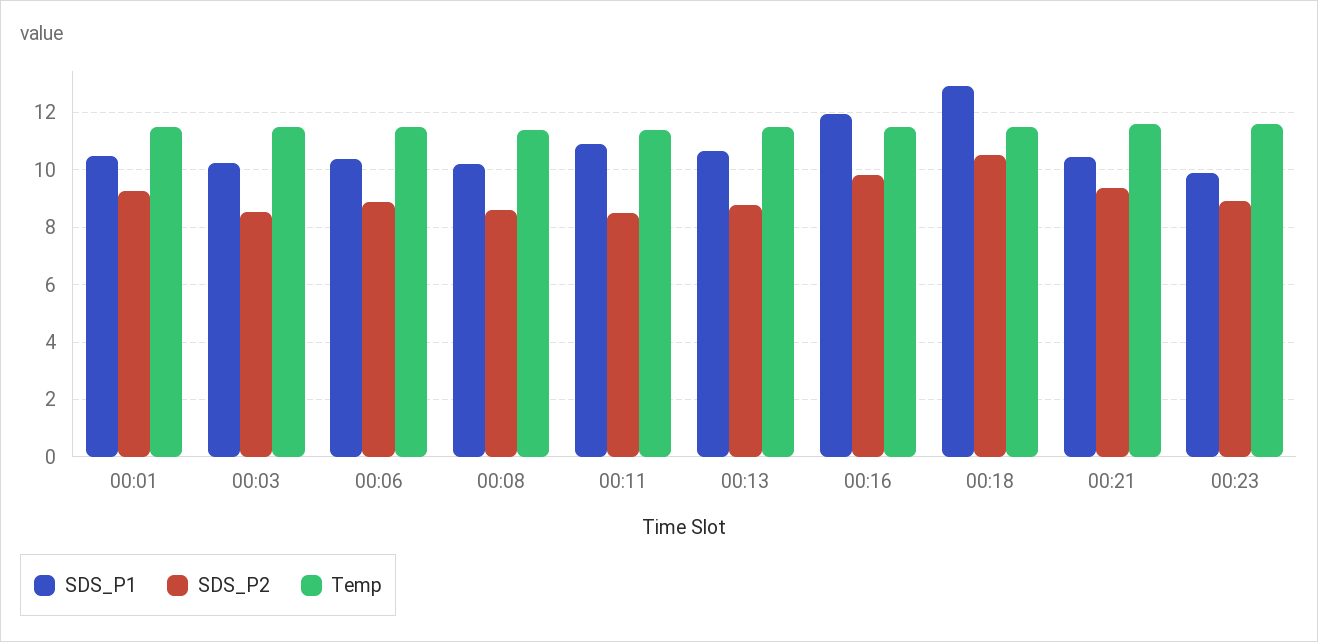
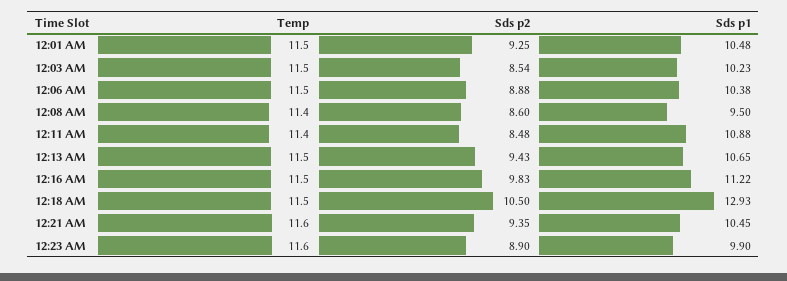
SDS_P1, 00:08: 10.25 -> 9.5
SDS_P2, 00:13: 8.75 -> 9.43
SDS_P1, 00:16: 12 -> 11.22

